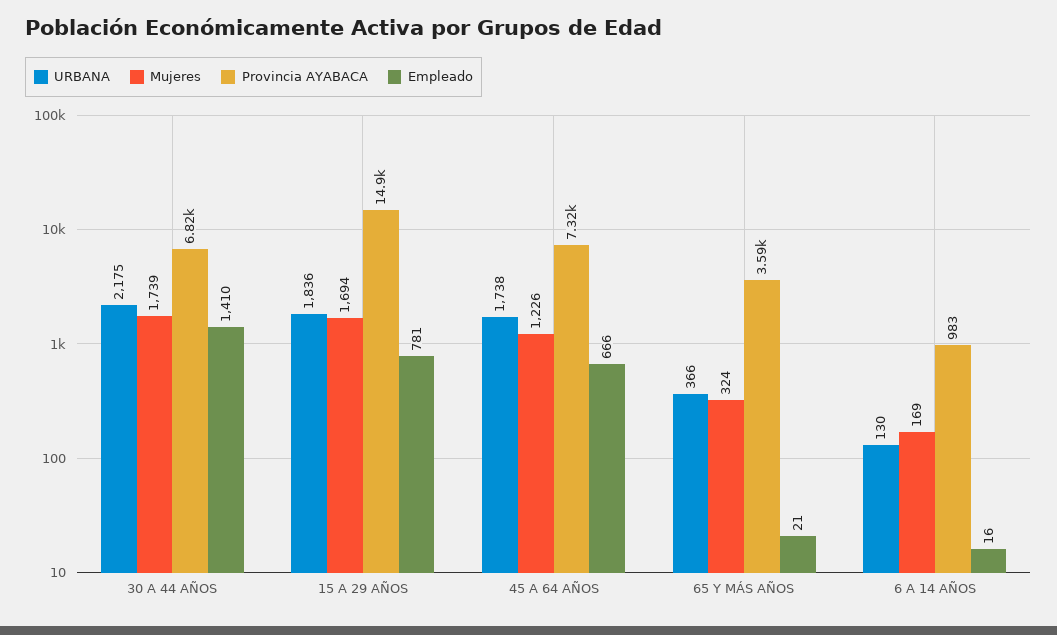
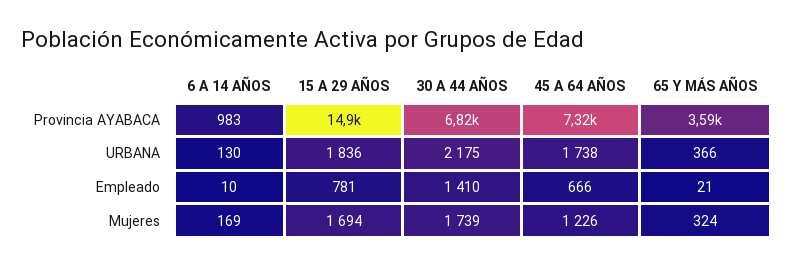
Empleado, 6 A 14 AÑOS: 16 -> 10

